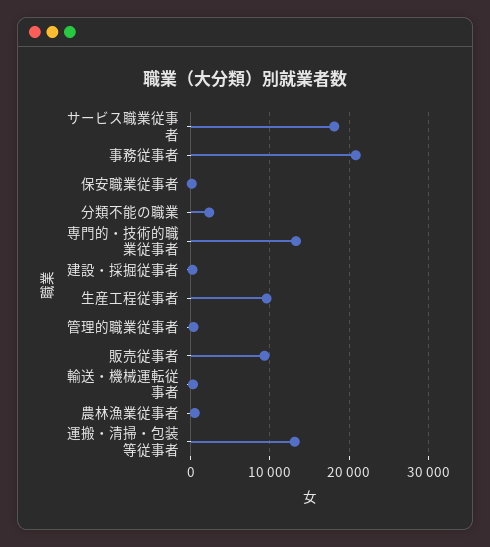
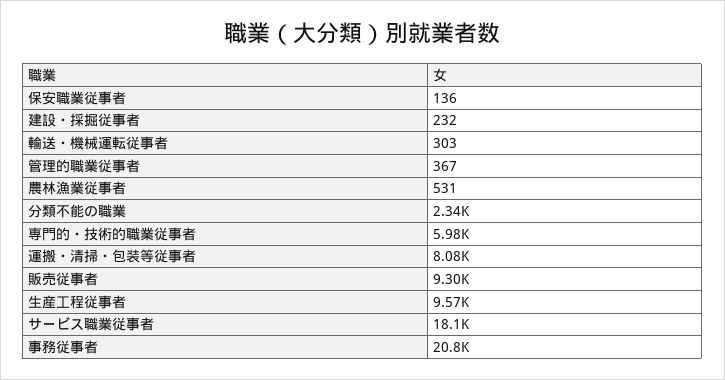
専門的・技術的職業従事者: 13000 -> 5980
運搬・清掃・包装等従事者: 13000 -> 8080

